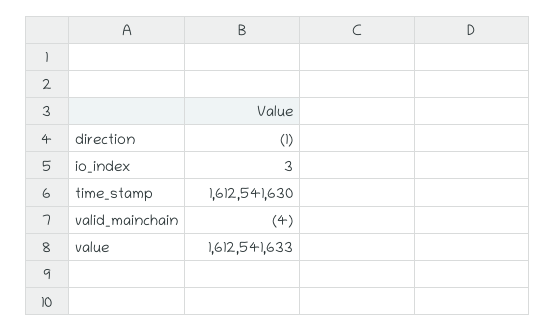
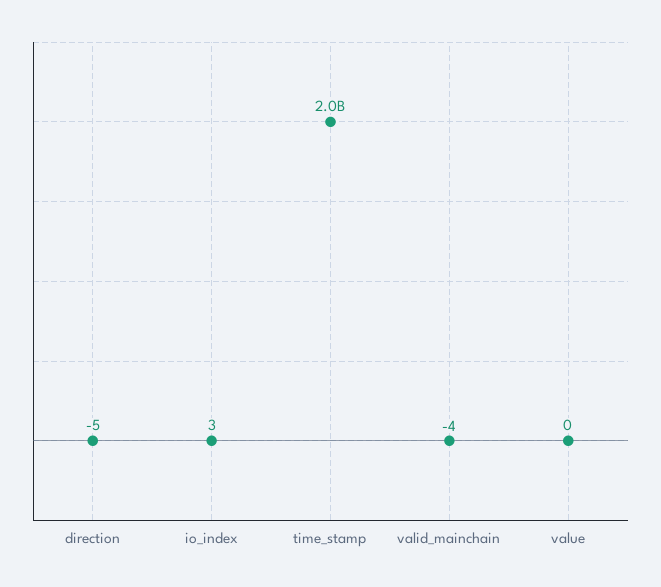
direction: -1 -> -5
time_stamp: 1612541630 -> 2000000000
value: 1612541633 -> 0

